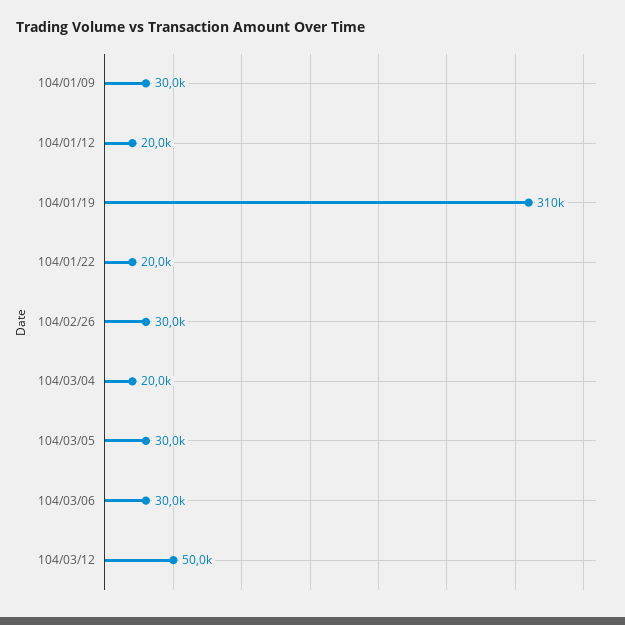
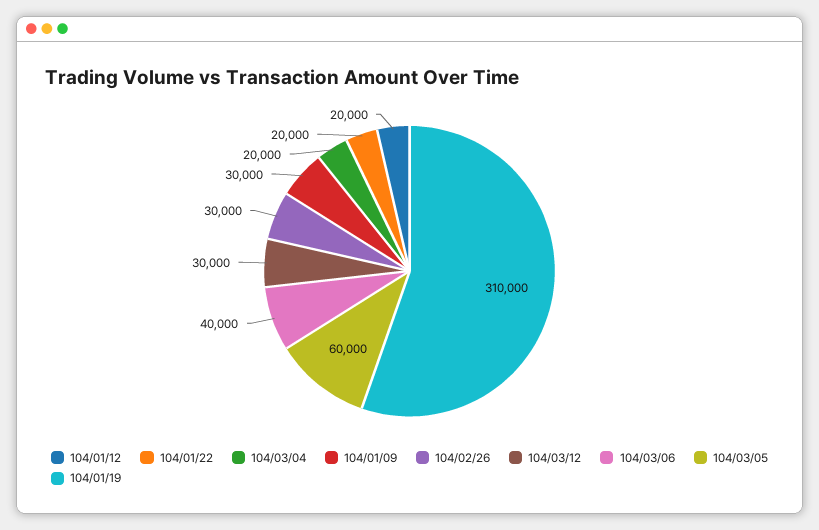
104/03/05: 30000 -> 60000
104/03/06: 30000 -> 40000
104/03/12: 50000 -> 30000

